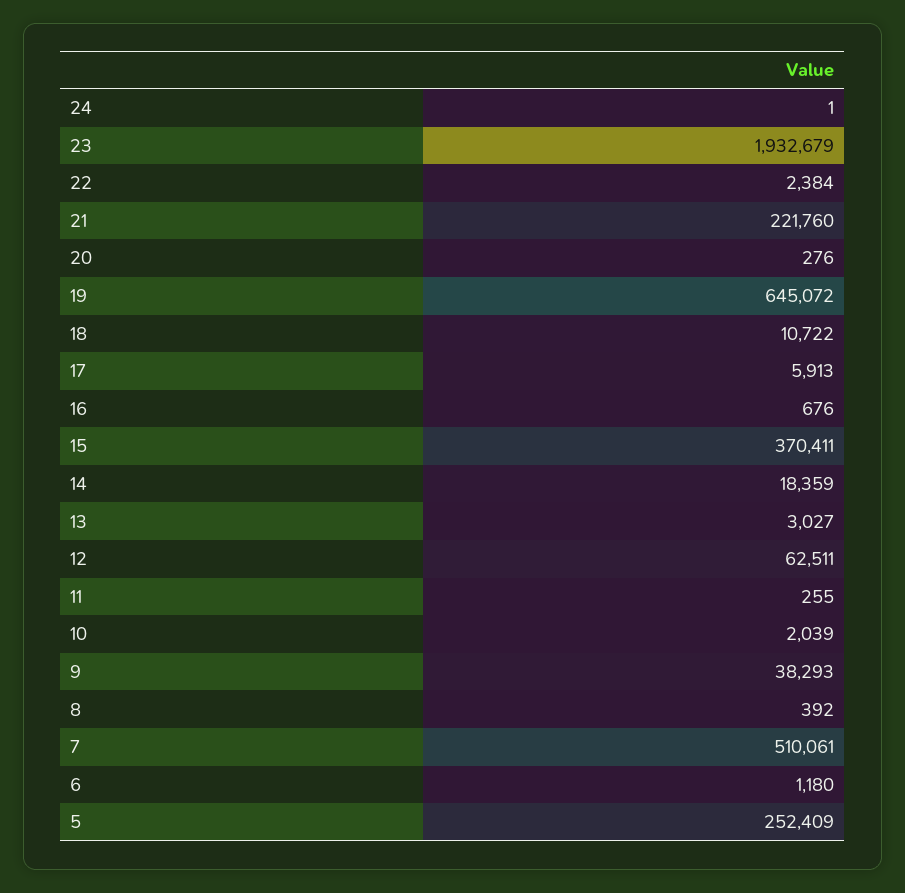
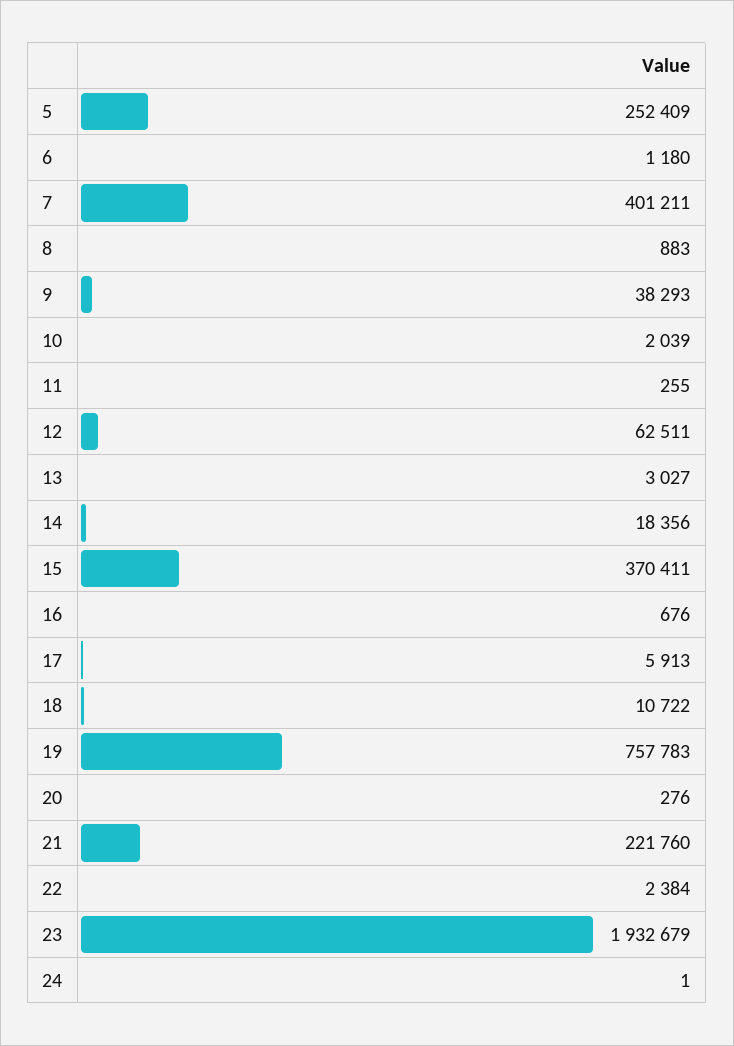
19: 645072 -> 757783
14: 18359 -> 18356
8: 392 -> 883
7: 510061 -> 401211

